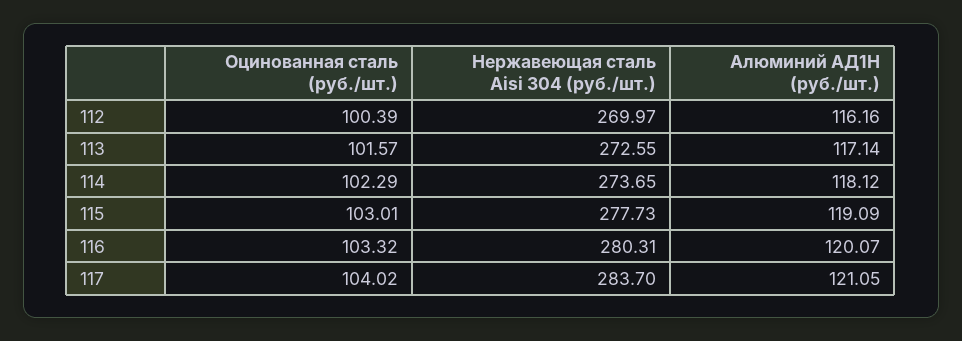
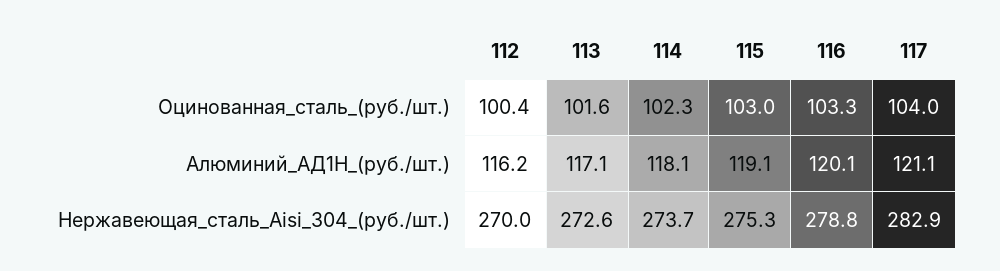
Нержавеющая сталь Aisi 304 (руб./шт.), 115: 277.73 -> 275.3
Нержавеющая сталь Aisi 304 (руб./шт.), 116: 280.31 -> 278.8
Нержавеющая сталь Aisi 304 (руб./шт.), 117: 283.7 -> 282.9

